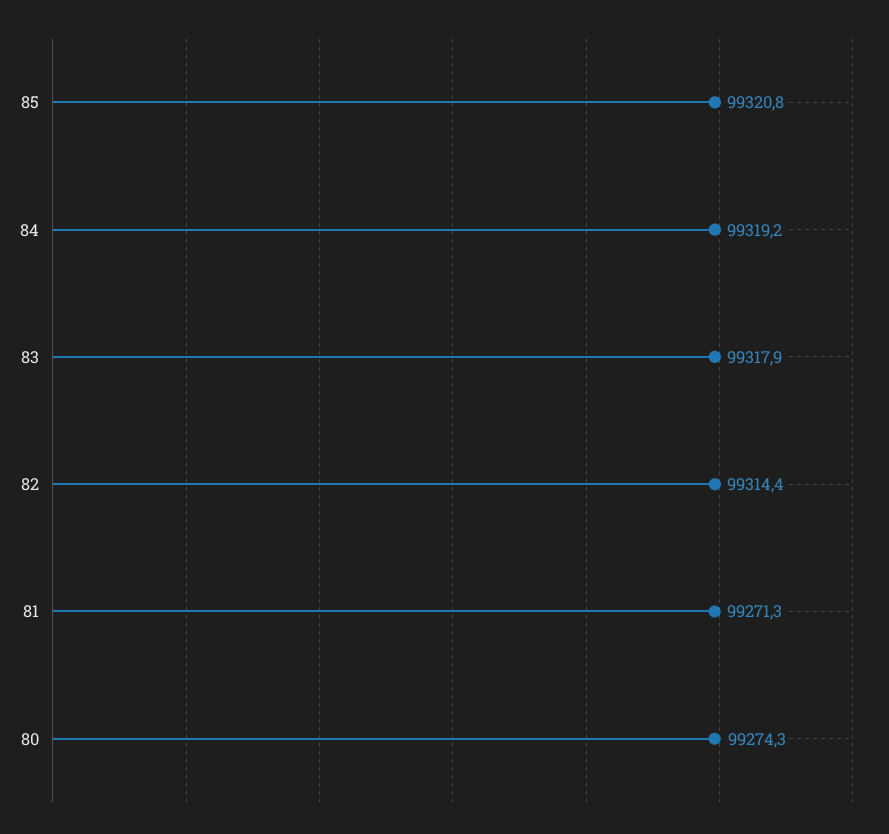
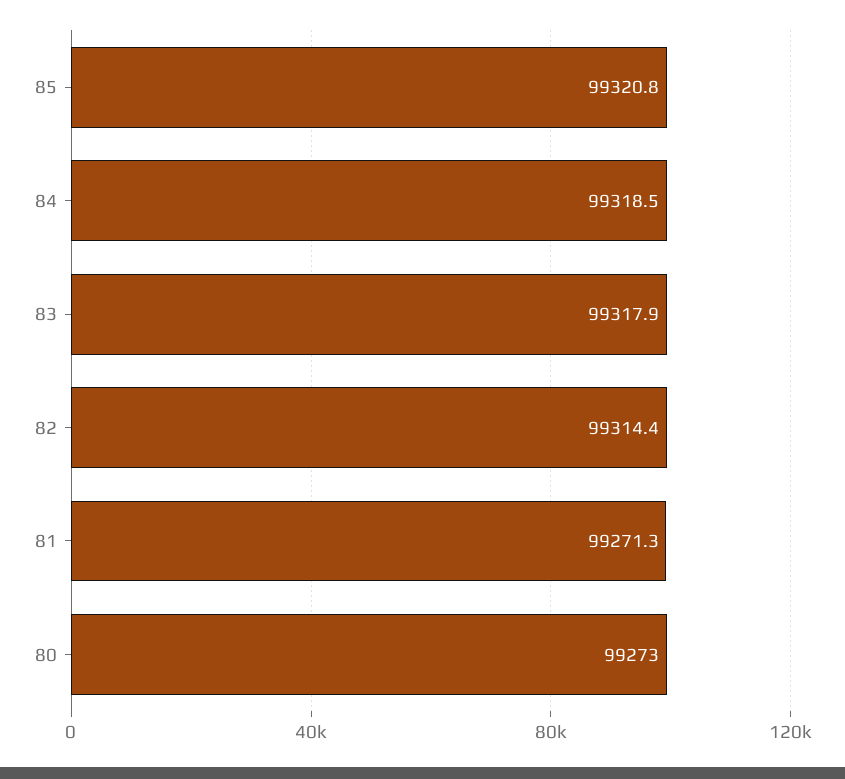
84: 99319.2 -> 99318.5
80: 99274.3 -> 99273

